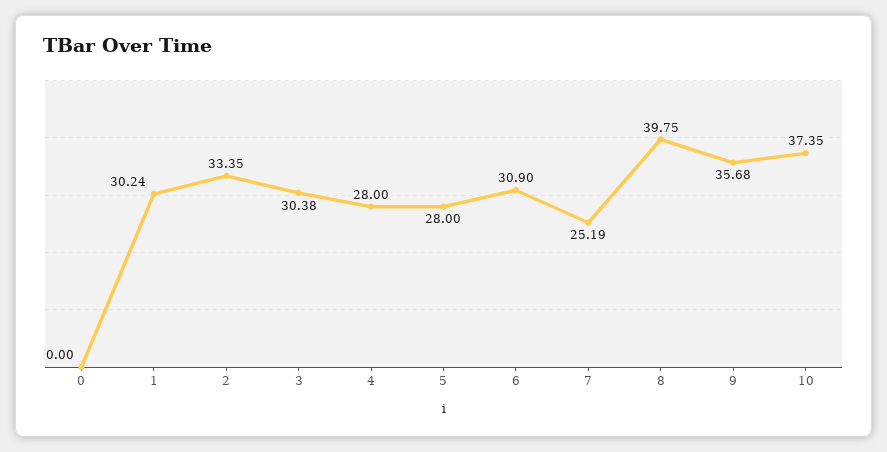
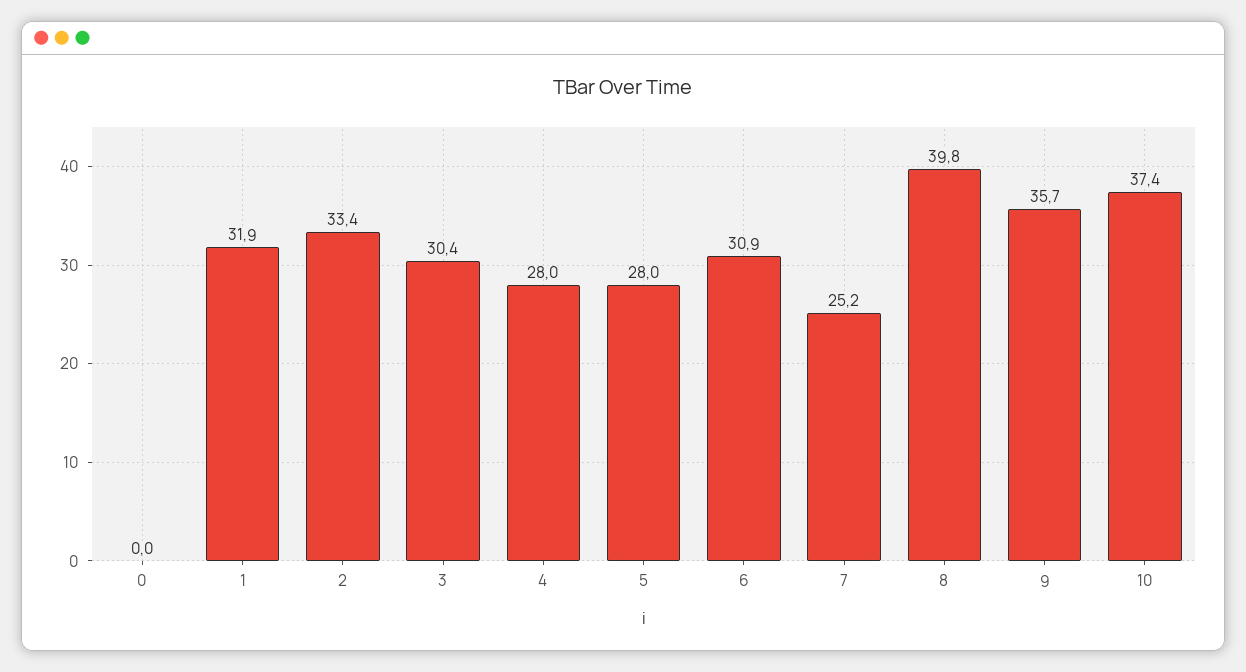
1: 30.24 -> 31.9

